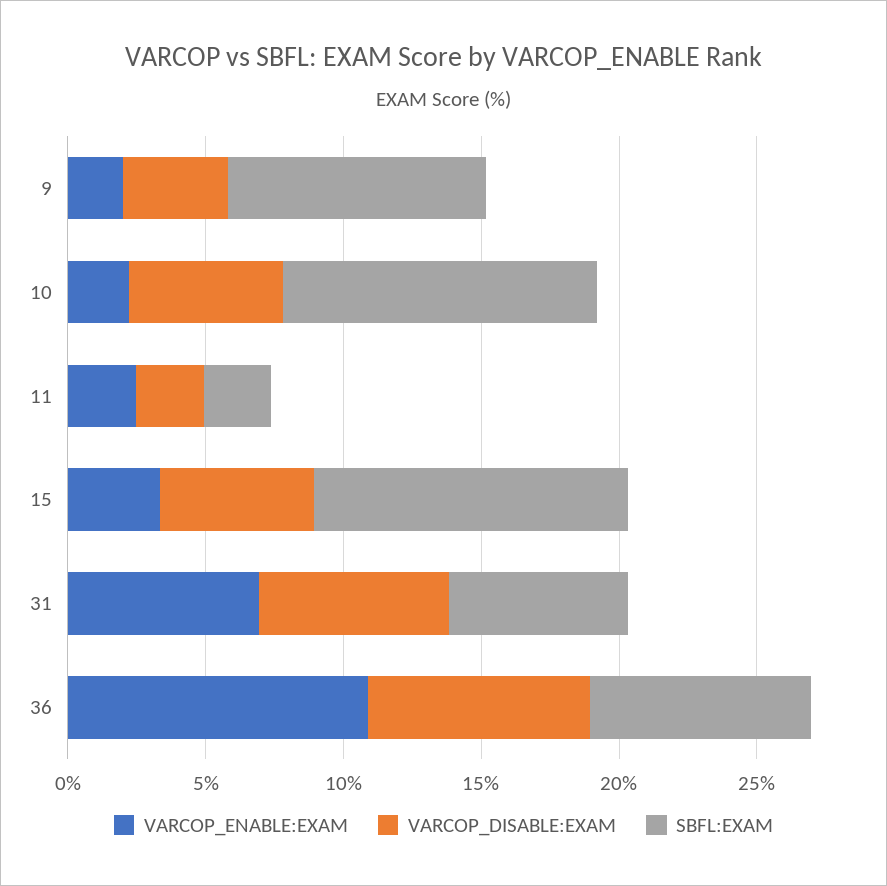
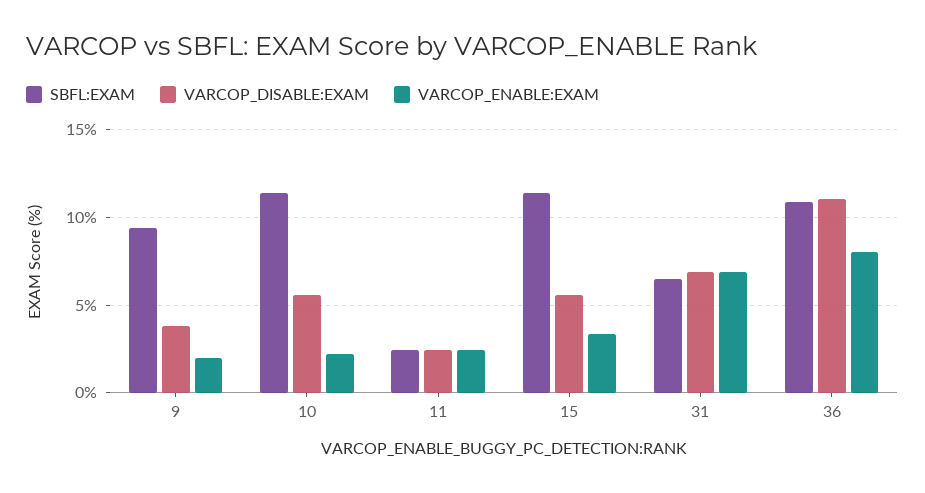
VARCOP_ENABLE:EXAM, 36: 11 -> 8
VARCOP_DISABLE:EXAM, 36: 8 -> 11
SBFL:EXAM, 36: 8 -> 11

